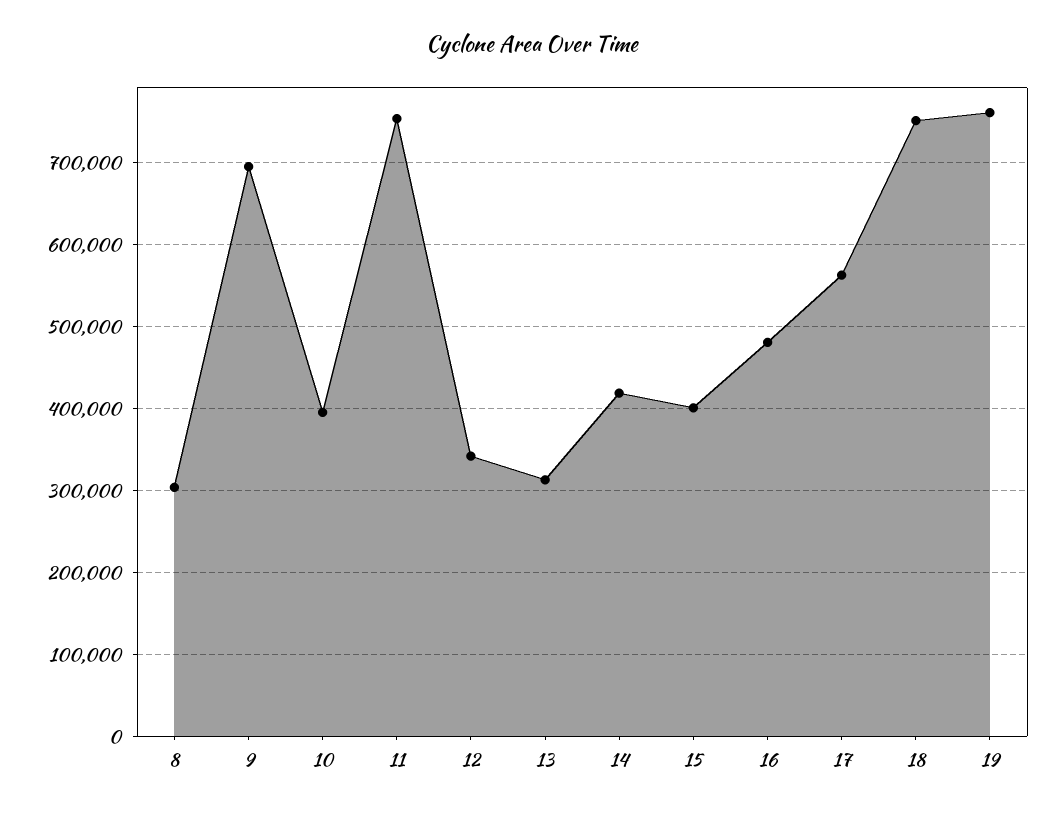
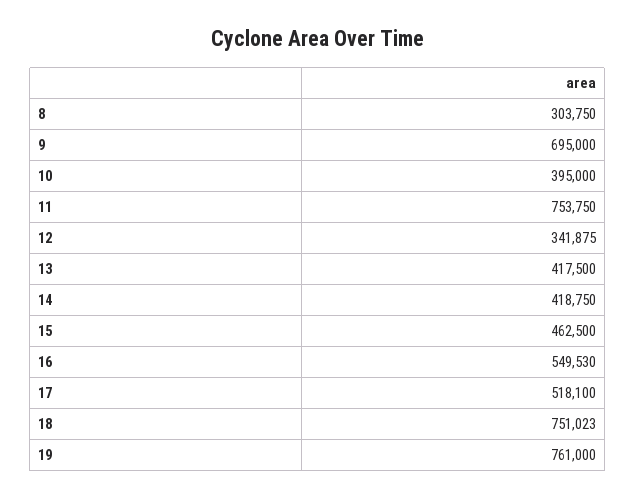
13: 310000 -> 417500
15: 400000 -> 462500
16: 480000 -> 549530
17: 560000 -> 518100

